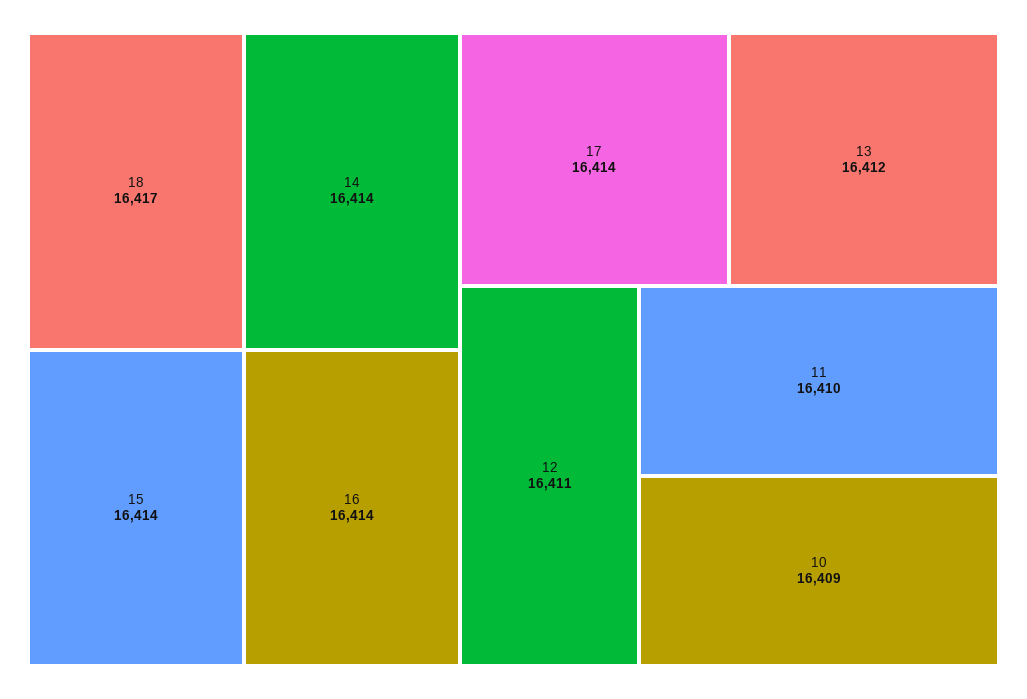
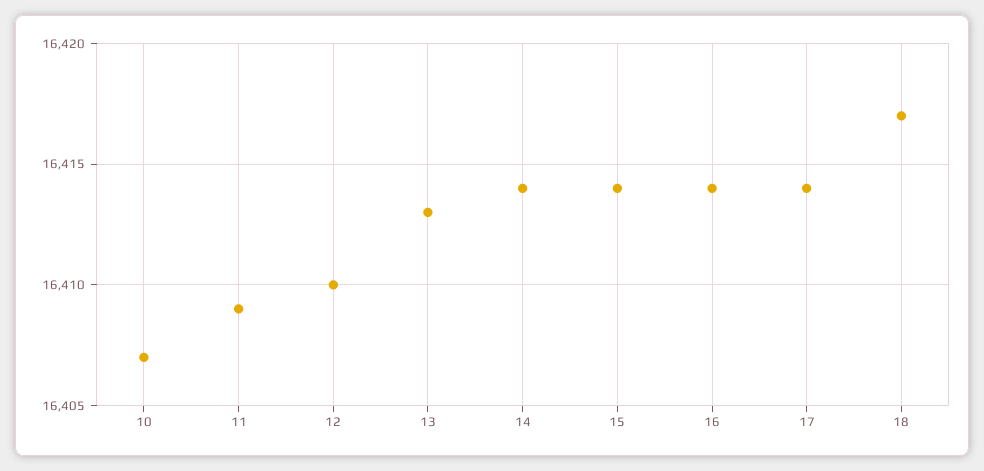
13: 16412 -> 16413
12: 16411 -> 16410
11: 16410 -> 16409
10: 16409 -> 16407

